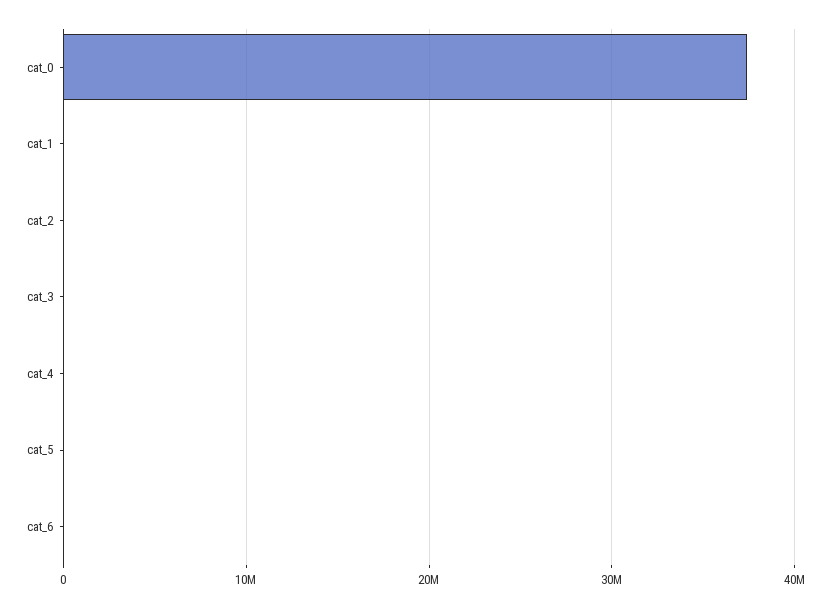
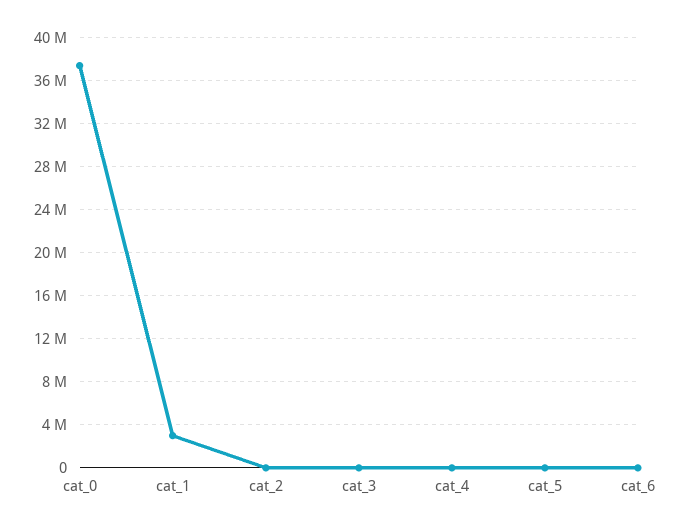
cat_1: 0 -> 3000000

